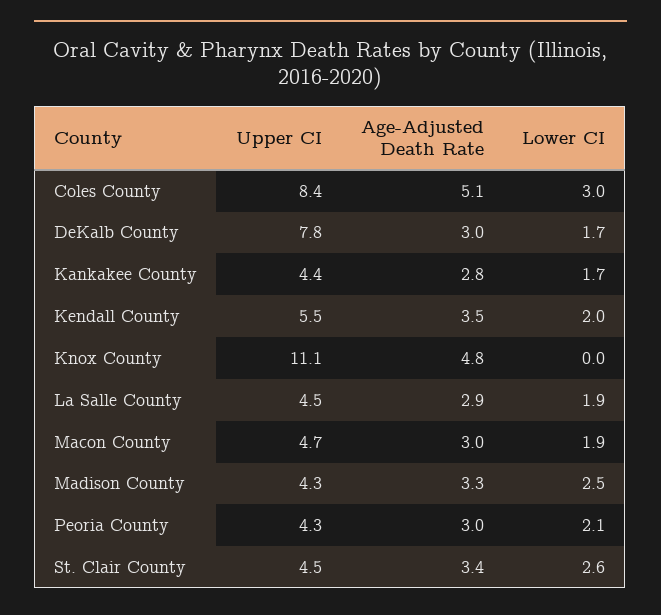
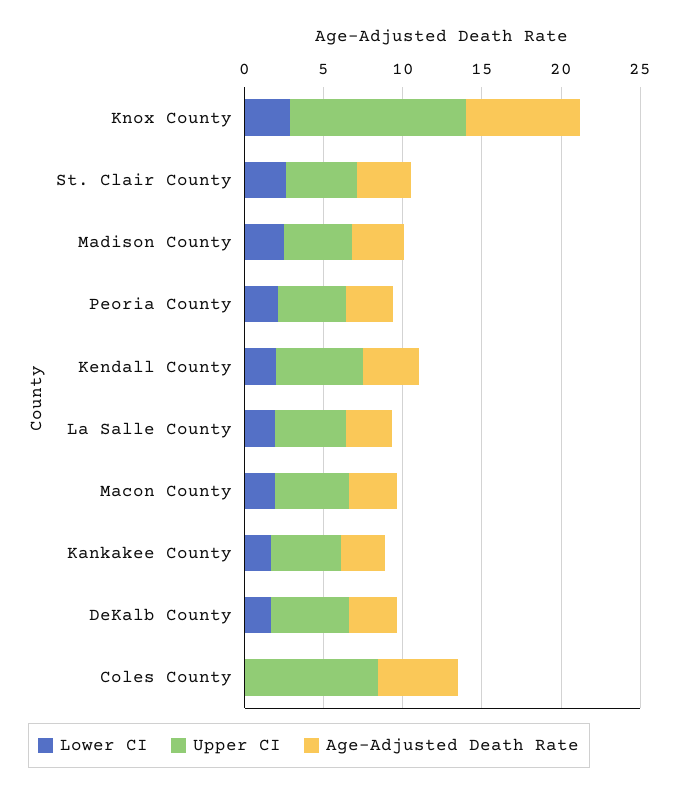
Lower CI, Coles County: 3 -> 0
Upper CI, DeKalb County: 7.8 -> 5
Age-Adjusted Death Rate, Knox County: 4.8 -> 7
Lower CI, Knox County: 0 -> 3

